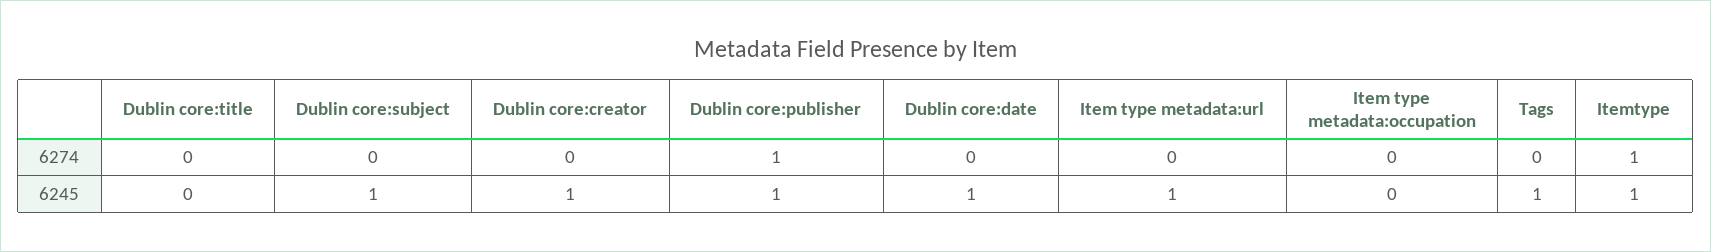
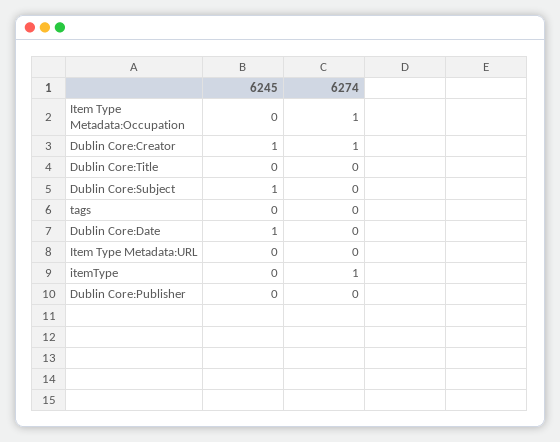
Dublin core:creator, 6274: 0 -> 1
Dublin core:publisher, 6274: 1 -> 0
Item type metadata:occupation, 6274: 0 -> 1
Dublin core:publisher, 6245: 1 -> 0
Item type metadata:url, 6245: 1 -> 0
Tags, 6245: 1 -> 0
Itemtype, 6245: 1 -> 0

